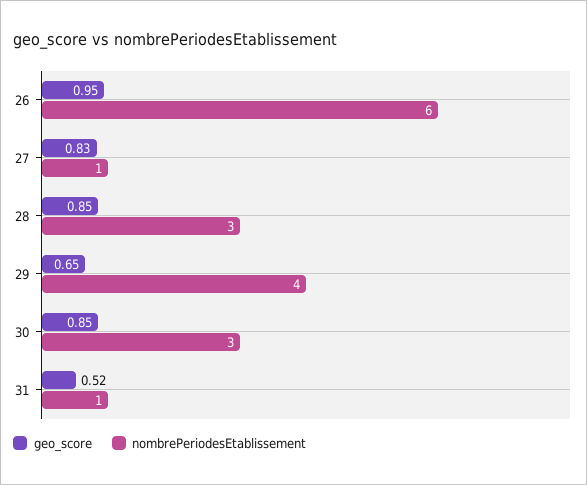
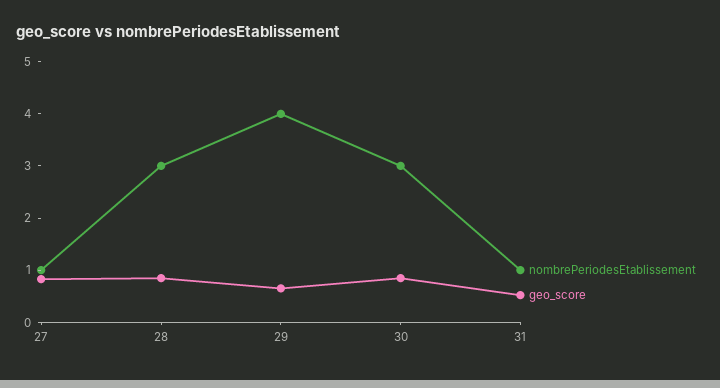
geo_score, 26: 0.95 -> none
nombrePeriodesEtablissement, 26: 6 -> none

